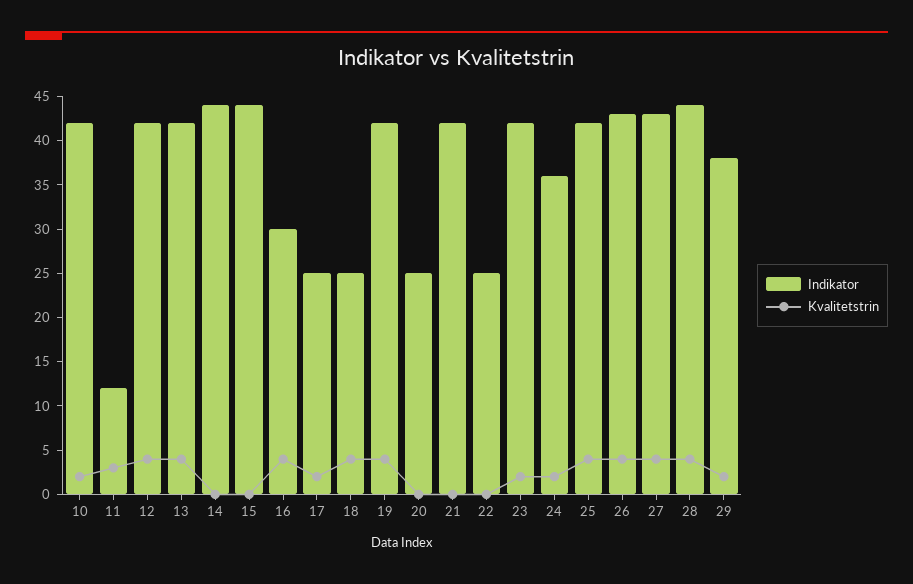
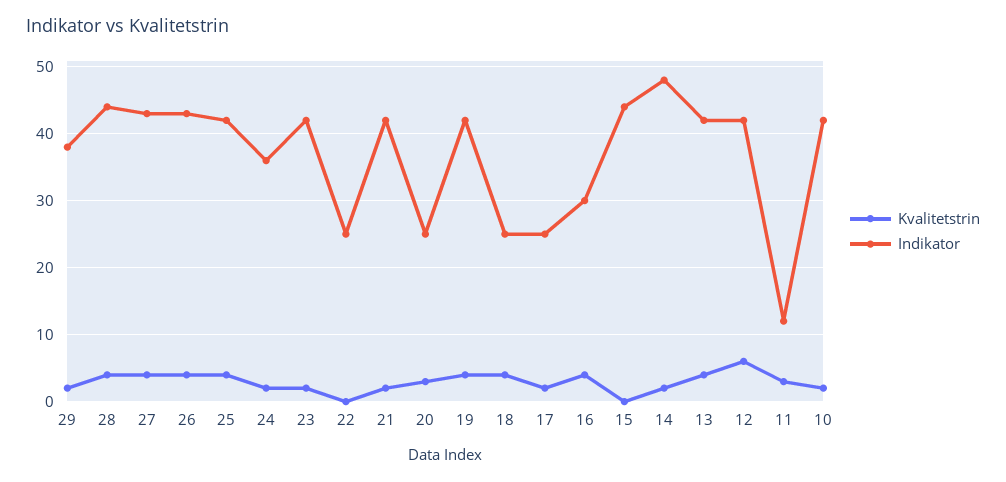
Kvalitetstrin, 12: 4 -> 6
Indikator, 14: 44 -> 48
Kvalitetstrin, 14: 0 -> 2
Kvalitetstrin, 20: 0 -> 3
Kvalitetstrin, 21: 0 -> 2

